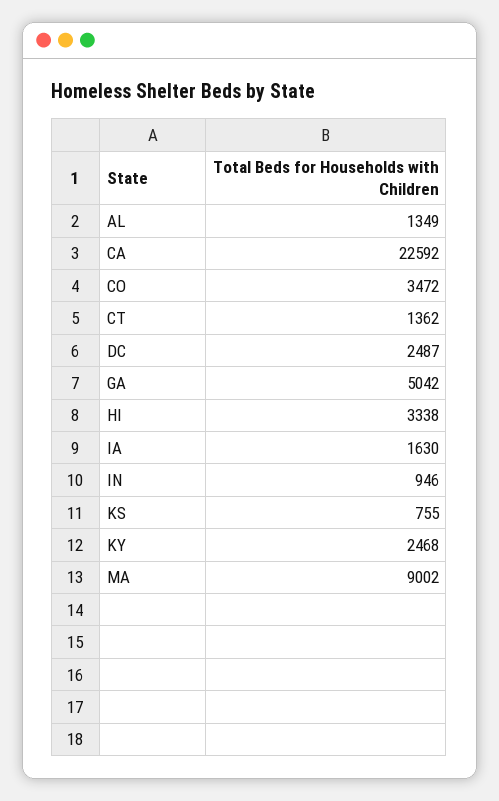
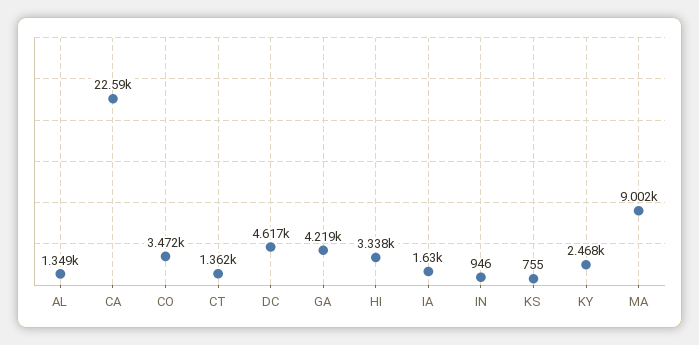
DC: 2487 -> 4617
GA: 5042 -> 4219

